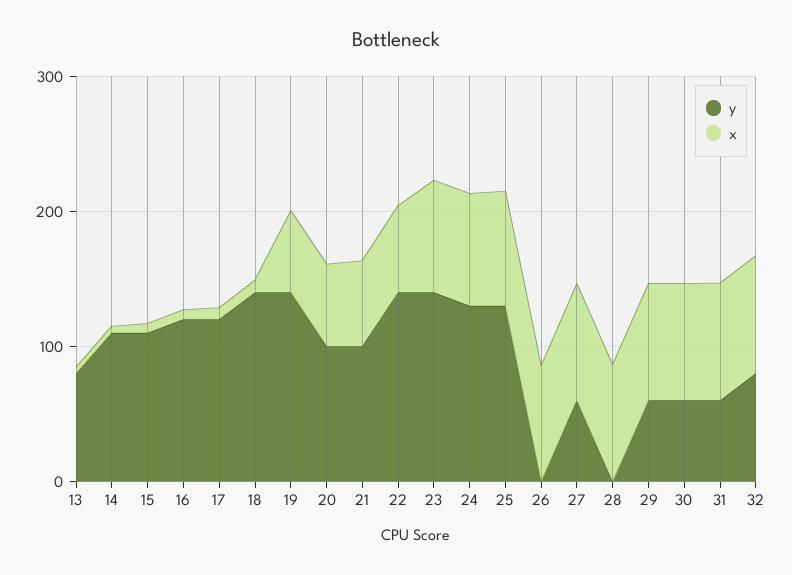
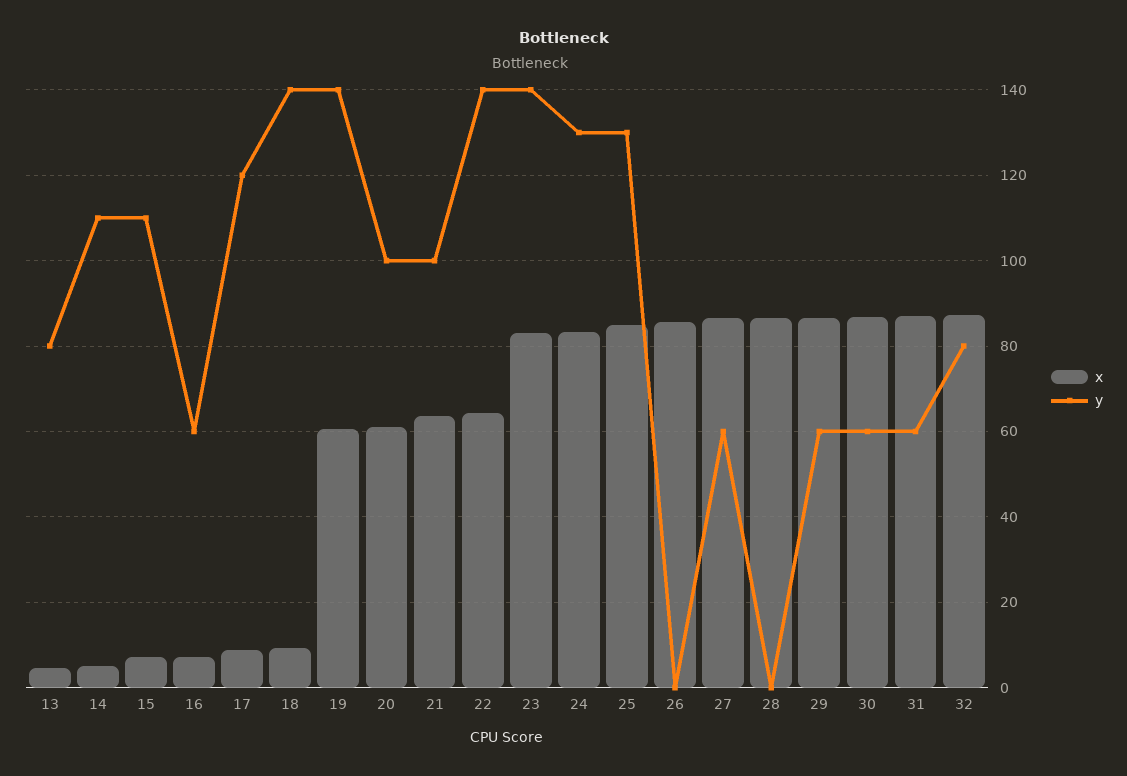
y, 16: 120 -> 60

